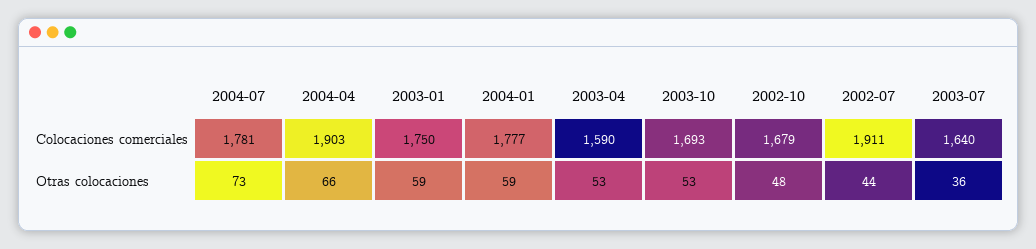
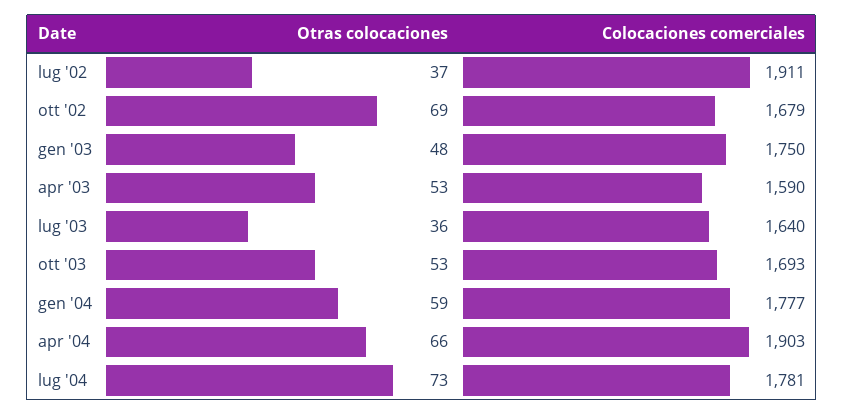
2003-01, Otras colocaciones: 59 -> 48
2002-10, Otras colocaciones: 48 -> 69
2002-07, Otras colocaciones: 44 -> 37

